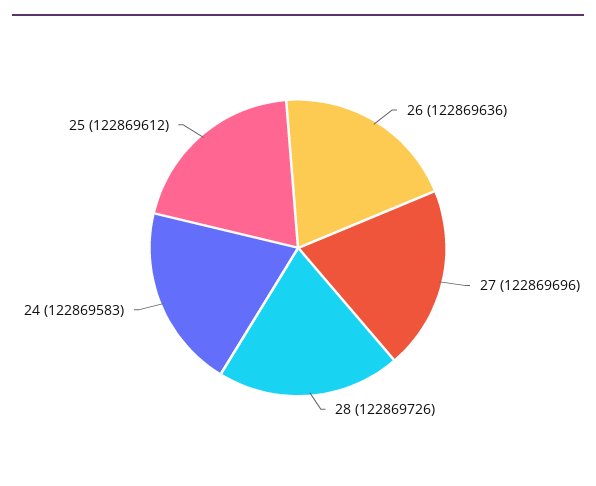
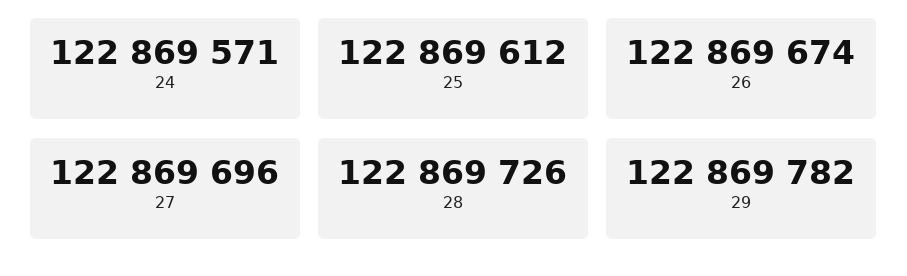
26: 122869636 -> 122869674
24: 122869583 -> 122869571
29: none -> 122869782

